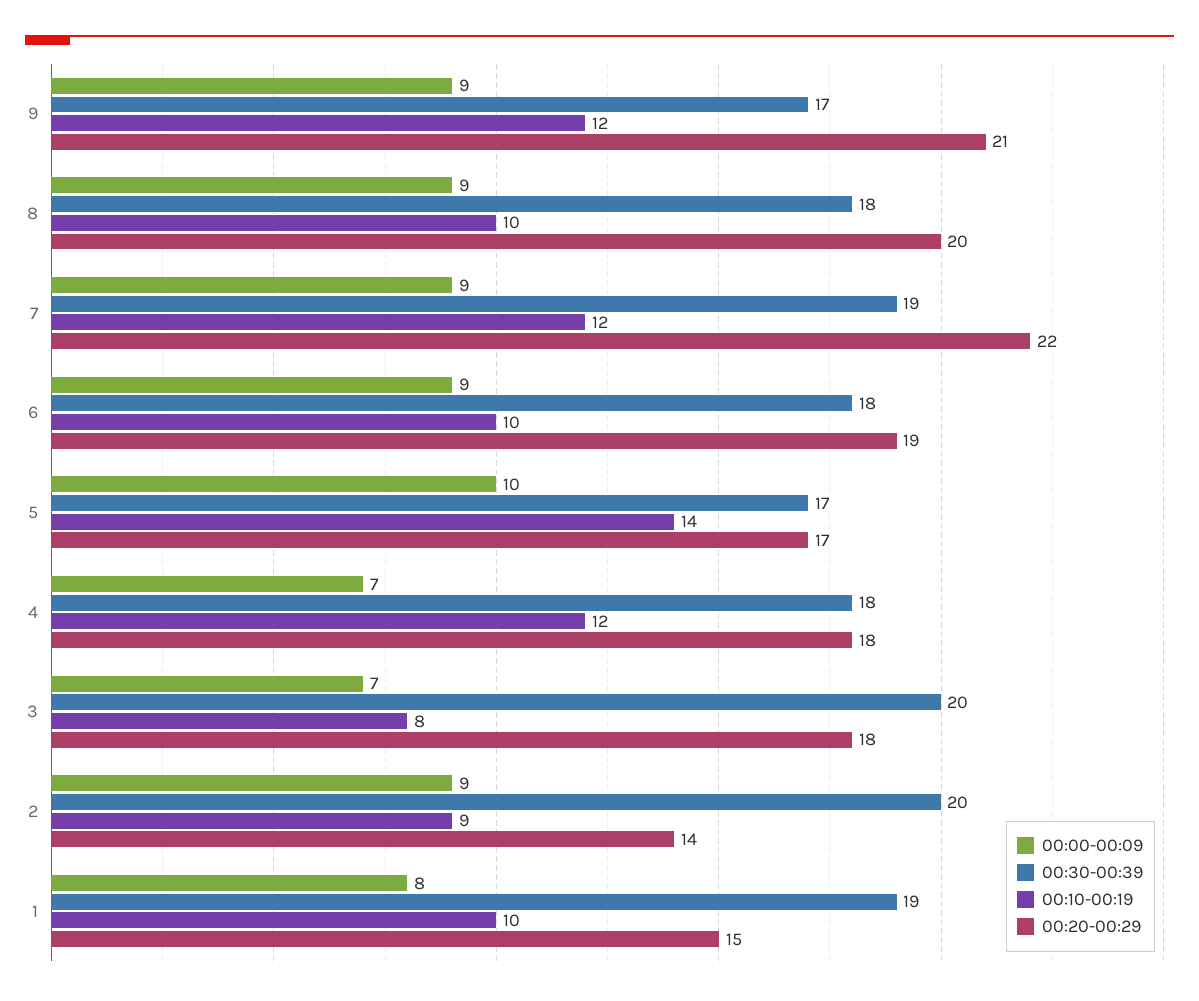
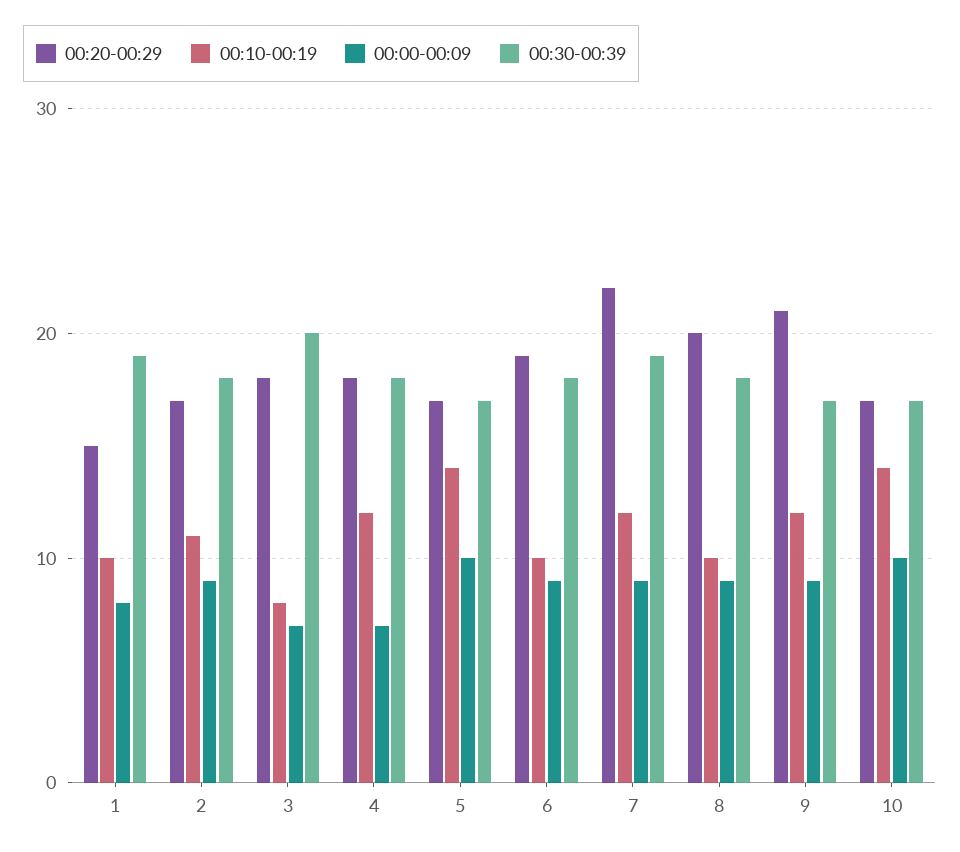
00:30-00:39, 2: 20 -> 18
00:10-00:19, 2: 9 -> 11
00:20-00:29, 2: 14 -> 17
00:20-00:29, 10: none -> 17
00:10-00:19, 10: none -> 14
00:00-00:09, 10: none -> 10
00:30-00:39, 10: none -> 17

